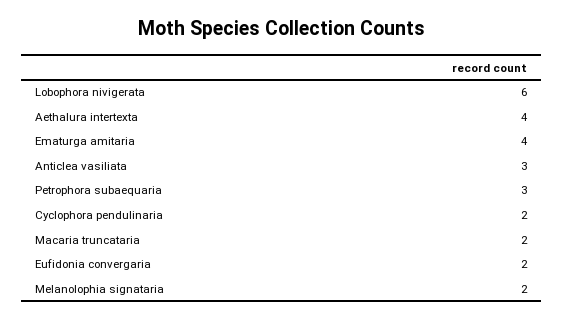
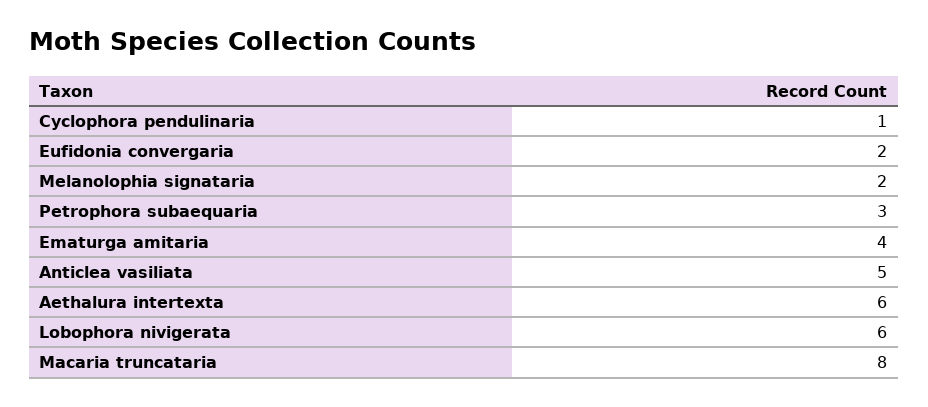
Aethalura intertexta: 4 -> 6
Anticlea vasiliata: 3 -> 5
Cyclophora pendulinaria: 2 -> 1
Macaria truncataria: 2 -> 8

